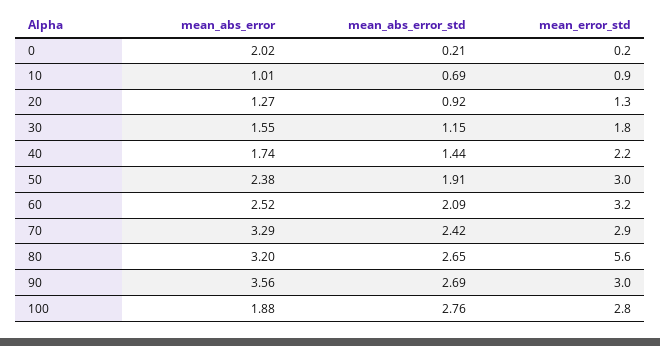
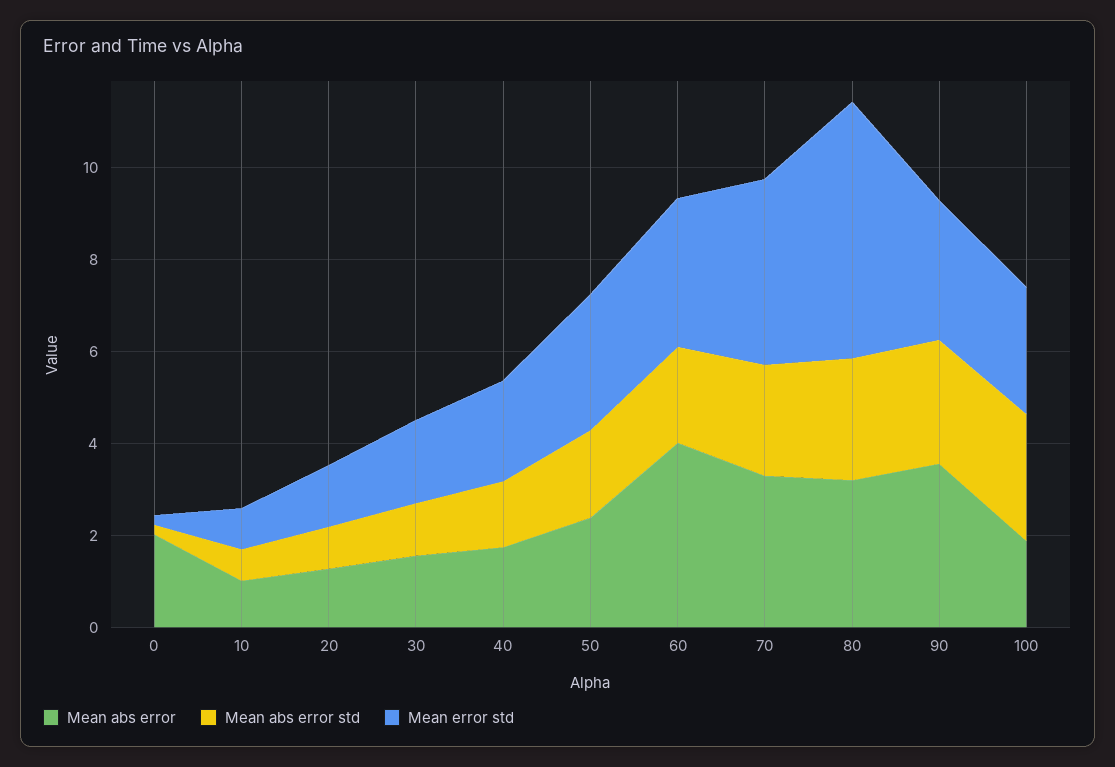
mean_abs_error, 60: 2.52 -> 4
mean_error_std, 70: 2.9 -> 4

